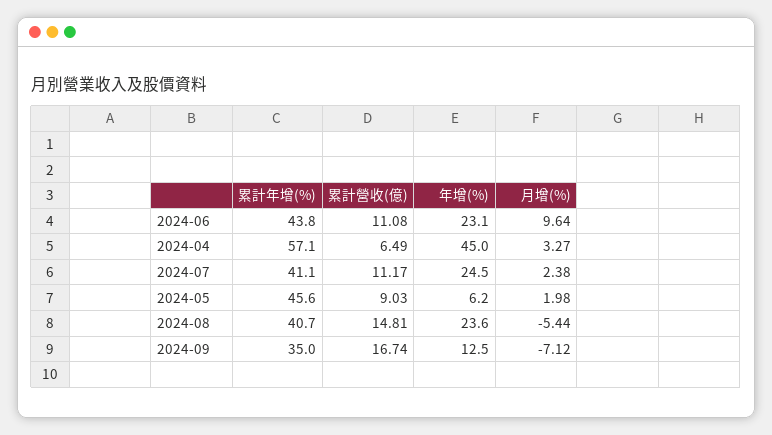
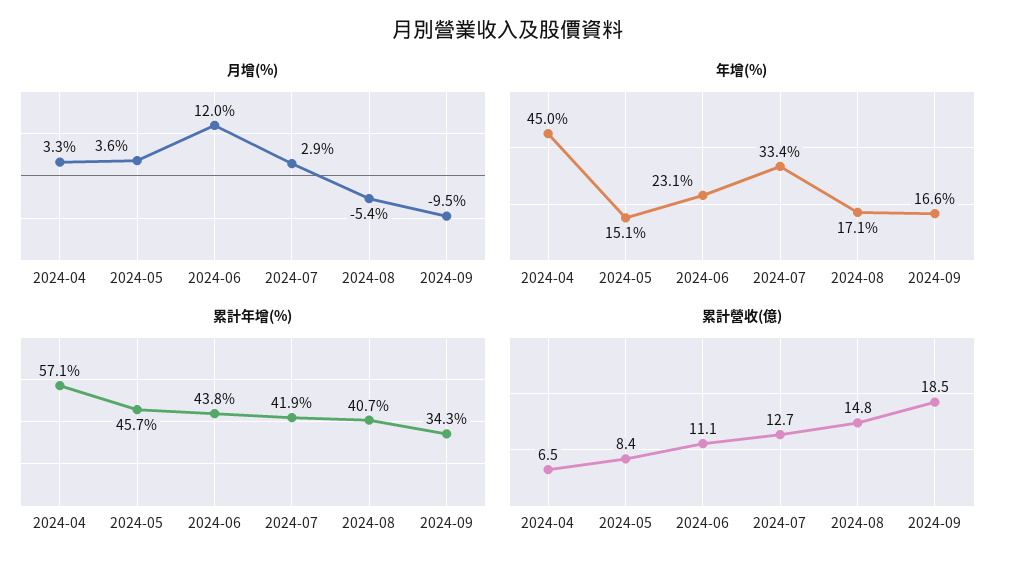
月增(%), 2024-06: 9.64 -> 12
累計年增(%), 2024-07: 41.1 -> 41.9
累計營收(億), 2024-07: 11.17 -> 12.7
年增(%), 2024-07: 24.5 -> 33.4
月增(%), 2024-07: 2.38 -> 2.9
累計年增(%), 2024-05: 45.6 -> 45.7
累計營收(億), 2024-05: 9.03 -> 8.4
年增(%), 2024-05: 6.2 -> 15.1
月增(%), 2024-05: 1.98 -> 3.6
年增(%), 2024-08: 23.6 -> 17.1
累計年增(%), 2024-09: 35 -> 34.3
累計營收(億), 2024-09: 16.74 -> 18.5
年增(%), 2024-09: 12.5 -> 16.6
月增(%), 2024-09: -7.12 -> -9.5

